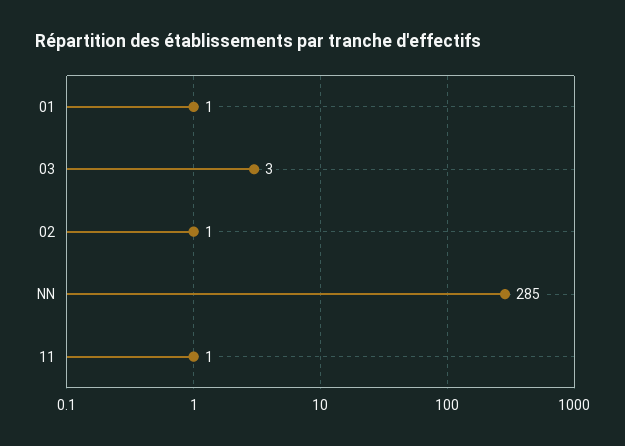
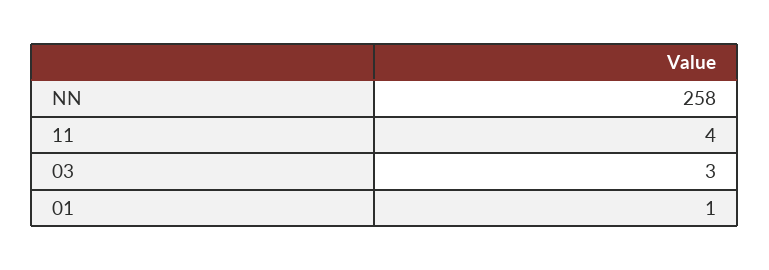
02: 1 -> none
NN: 285 -> 258
11: 1 -> 4

